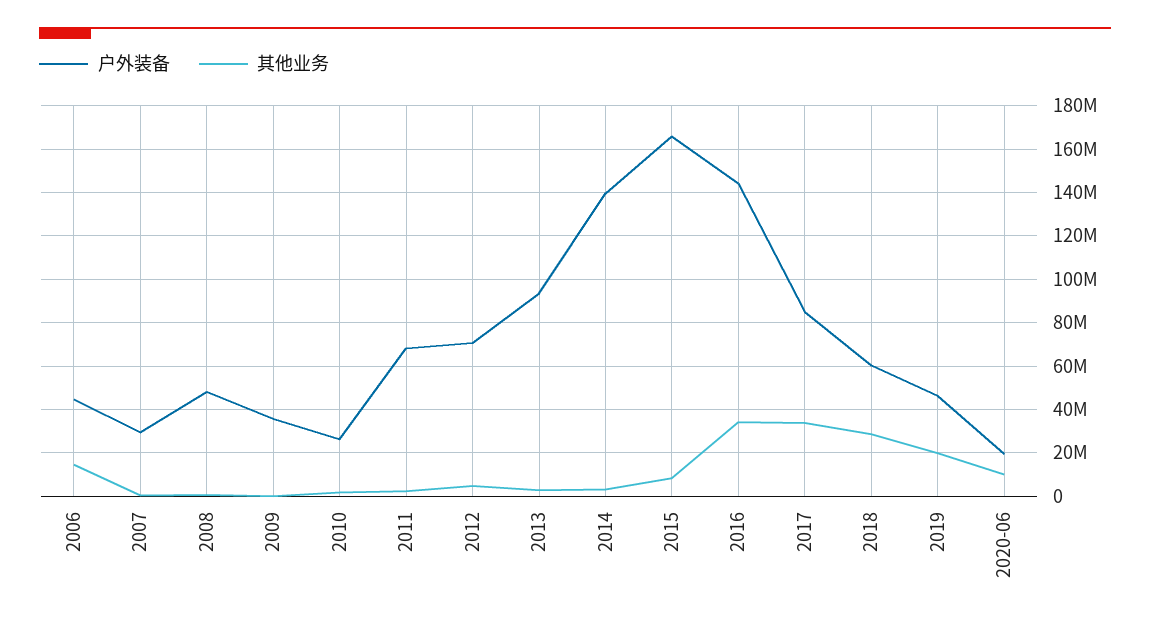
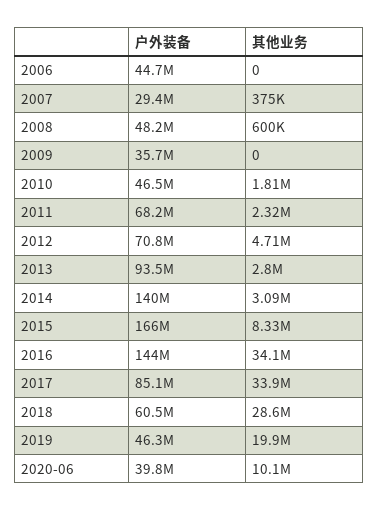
其他业务, 2006: 15000000 -> 0
户外装备, 2010: 25000000 -> 46500000
户外装备, 2020-06: 20000000 -> 39800000

